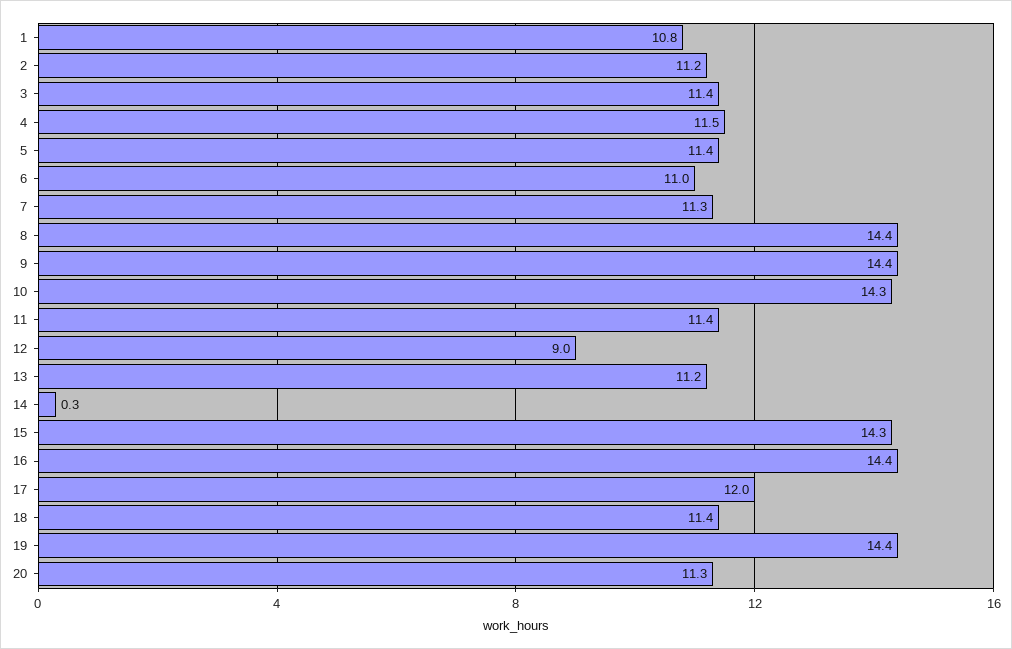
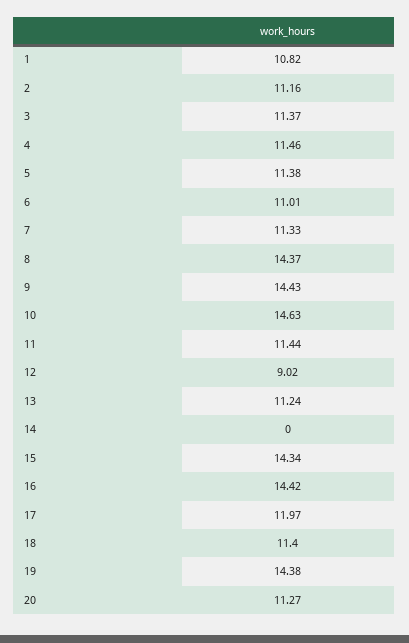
10: 14.3 -> 14.63
14: 0.3 -> 0

